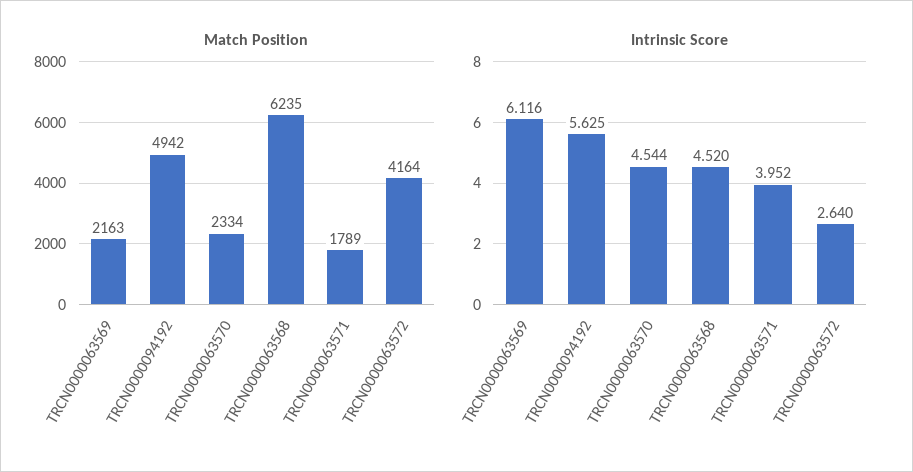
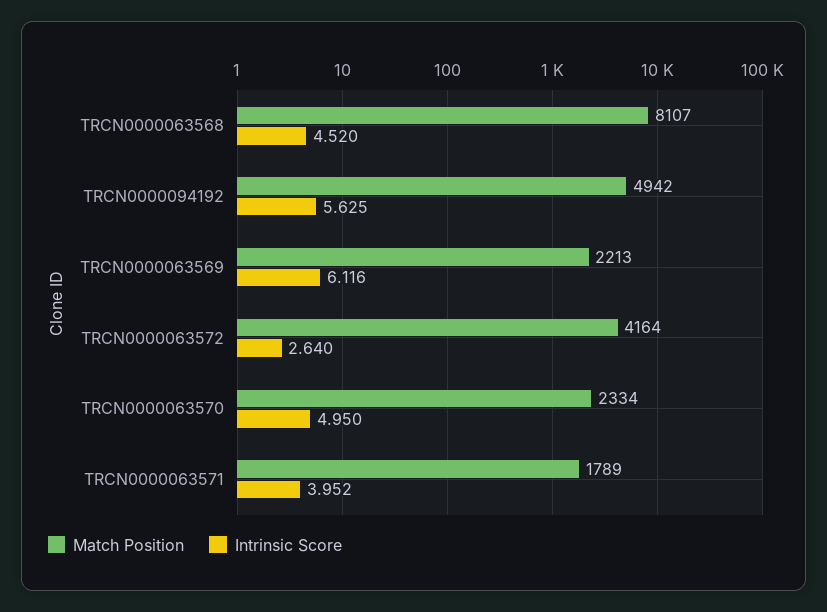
Match Position, TRCN0000063569: 2163 -> 2213
Match Position, TRCN0000063568: 6235 -> 8107
Intrinsic Score, TRCN0000063570: 4.544 -> 4.95

